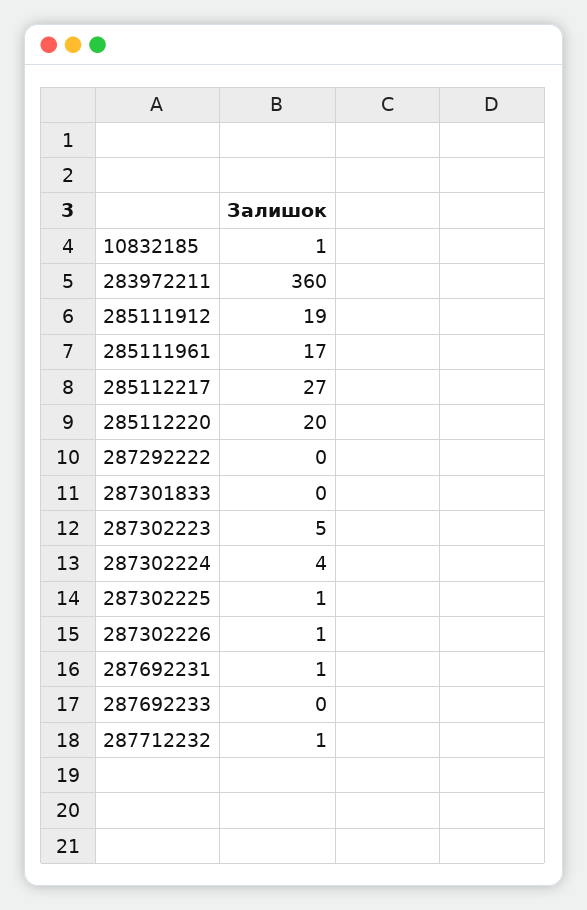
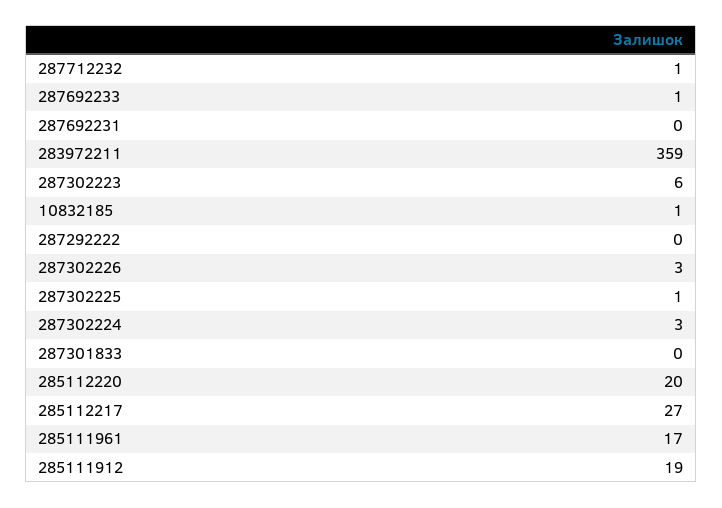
283972211: 360 -> 359
287302223: 5 -> 6
287302224: 4 -> 3
287302226: 1 -> 3
287692231: 1 -> 0
287692233: 0 -> 1

